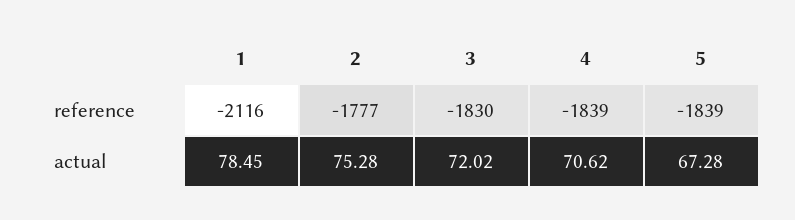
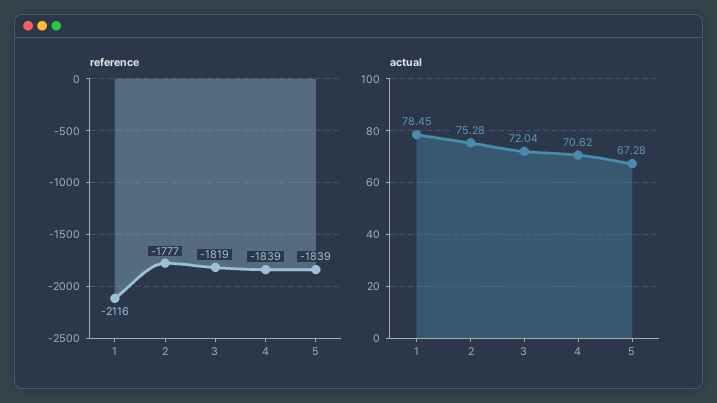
reference, 3: -1830 -> -1819
actual, 3: 72.02 -> 72.04

